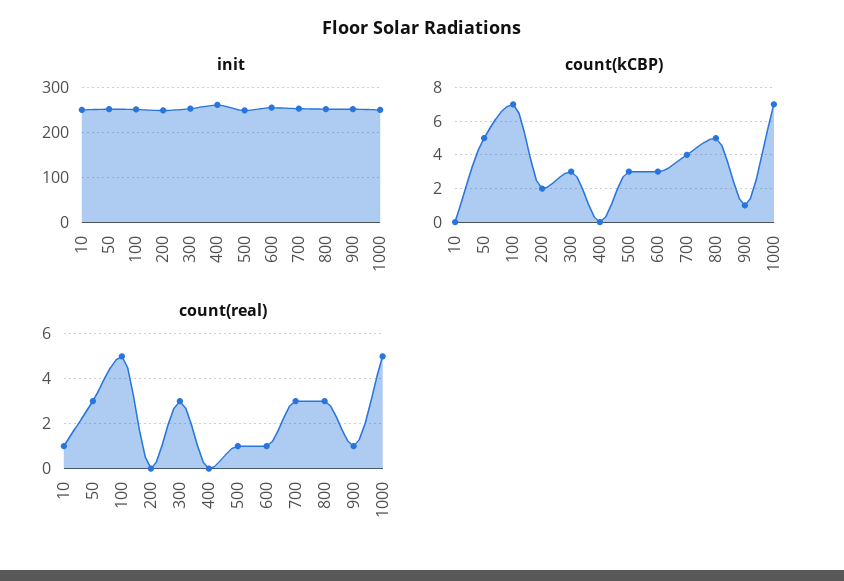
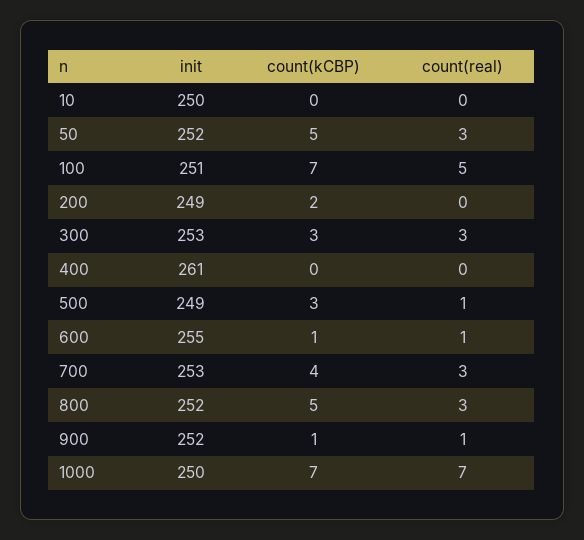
count(kCBP), 600: 3 -> 1
count(real), 10: 1 -> 0
count(real), 1000: 5 -> 7

